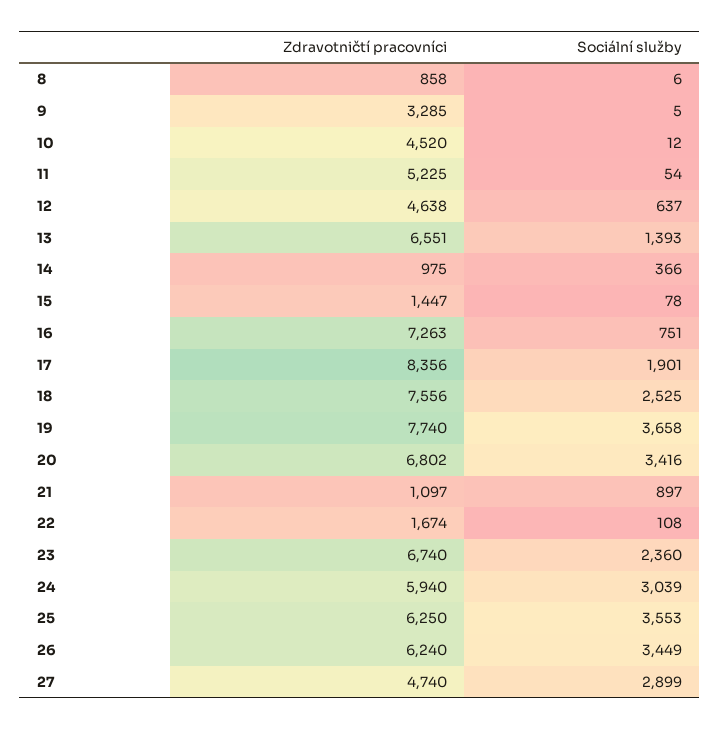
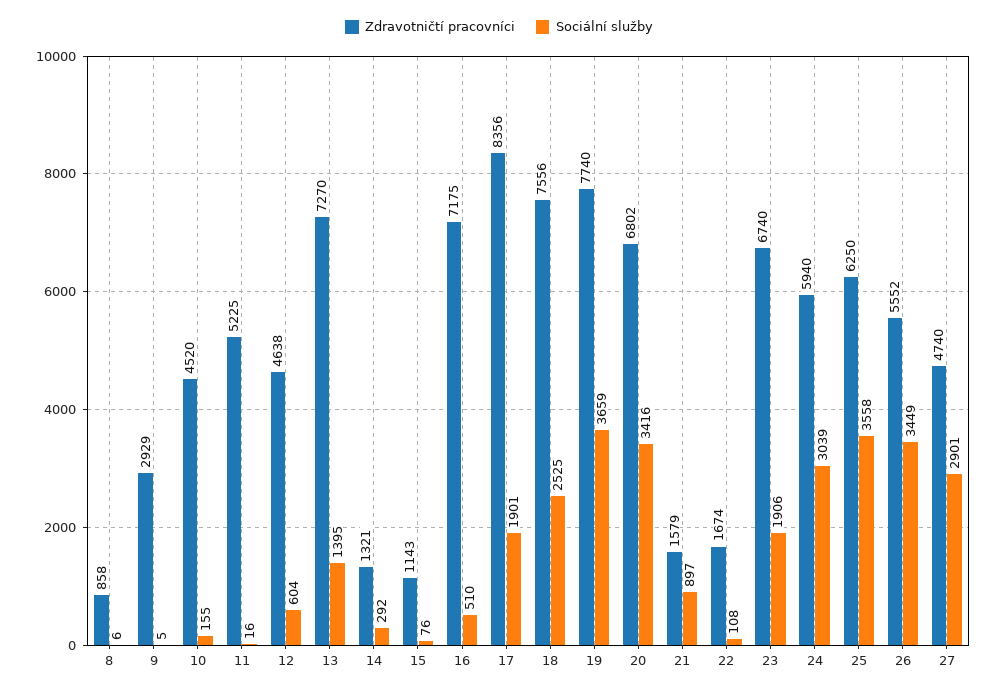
Zdravotničtí pracovníci, 9: 3285 -> 2929
Sociální služby, 10: 12 -> 155
Sociální služby, 11: 54 -> 16
Sociální služby, 12: 637 -> 604
Zdravotničtí pracovníci, 13: 6551 -> 7270
Sociální služby, 13: 1393 -> 1395
Zdravotničtí pracovníci, 14: 975 -> 1321
Sociální služby, 14: 366 -> 292
Zdravotničtí pracovníci, 15: 1447 -> 1143
Sociální služby, 15: 78 -> 76
Zdravotničtí pracovníci, 16: 7263 -> 7175
Sociální služby, 16: 751 -> 510
Sociální služby, 19: 3658 -> 3659
Zdravotničtí pracovníci, 21: 1097 -> 1579
Sociální služby, 23: 2360 -> 1906
Sociální služby, 25: 3553 -> 3558
Zdravotničtí pracovníci, 26: 6240 -> 5552
Sociální služby, 27: 2899 -> 2901

